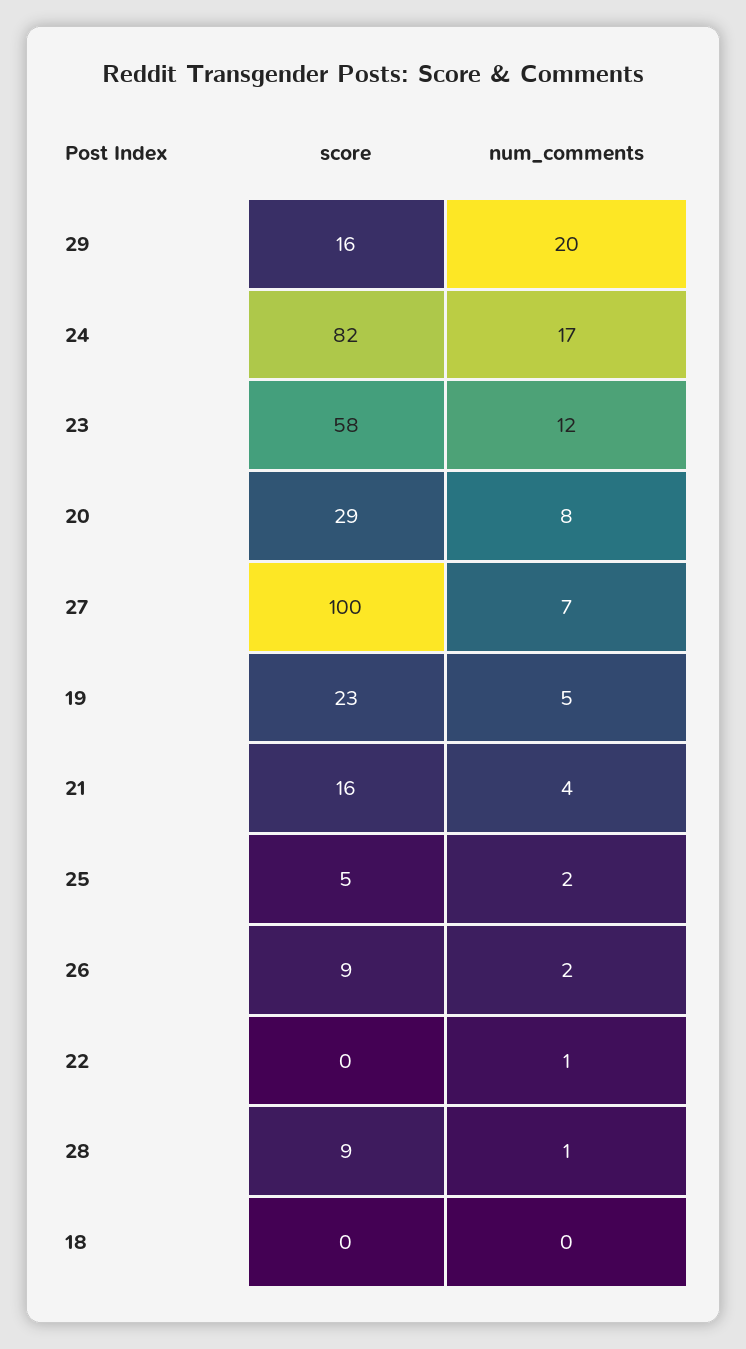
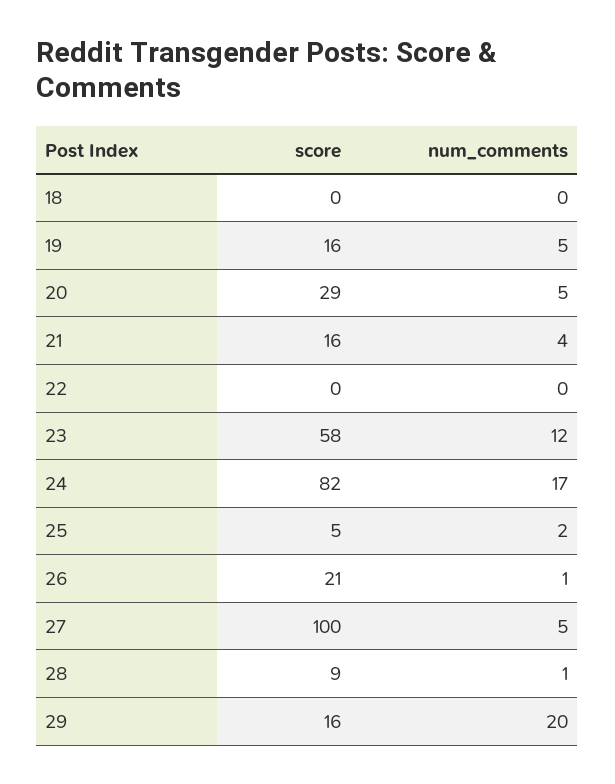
num_comments, 20: 8 -> 5
num_comments, 27: 7 -> 5
score, 19: 23 -> 16
score, 26: 9 -> 21
num_comments, 26: 2 -> 1
num_comments, 22: 1 -> 0

